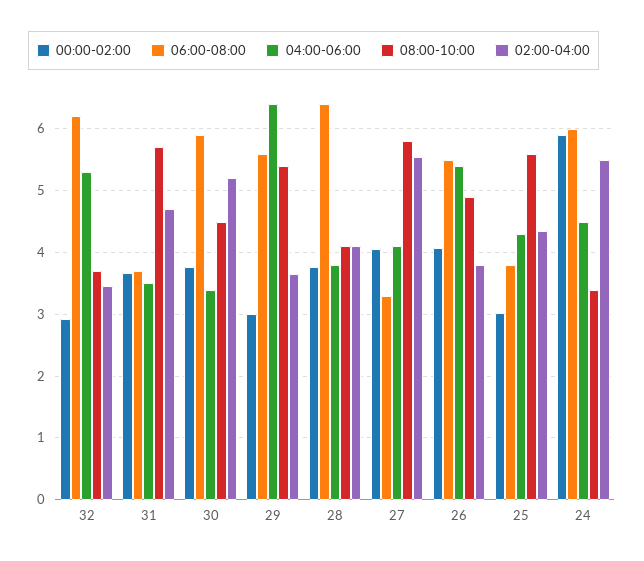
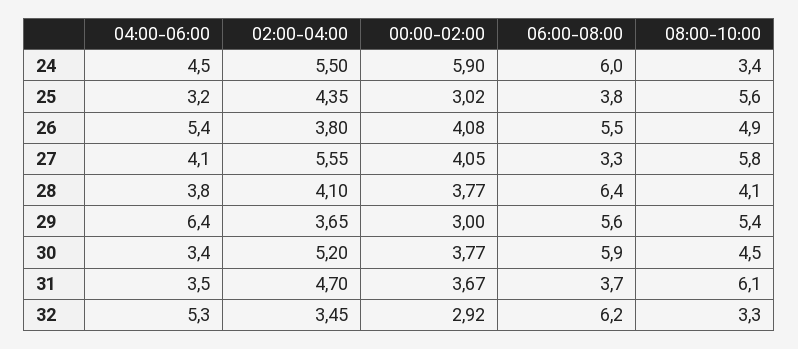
08:00-10:00, 32: 3.7 -> 3.3
08:00-10:00, 31: 5.7 -> 6.1
04:00-06:00, 25: 4.3 -> 3.2

